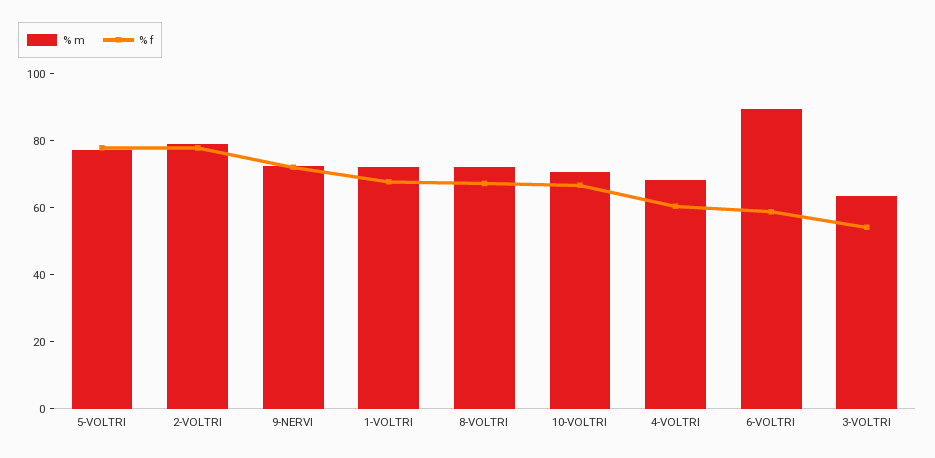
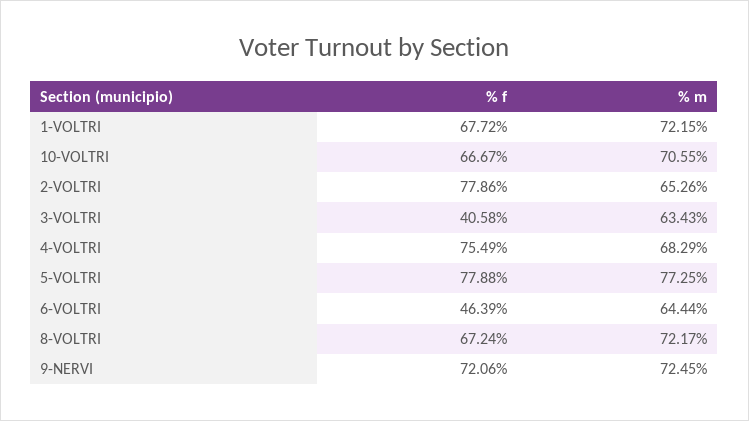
% m, 2-VOLTRI: 80 -> 65.26
% f, 4-VOLTRI: 60 -> 75.49
% m, 6-VOLTRI: 90 -> 64.44
% f, 6-VOLTRI: 60 -> 46.39
% f, 3-VOLTRI: 55 -> 40.58

